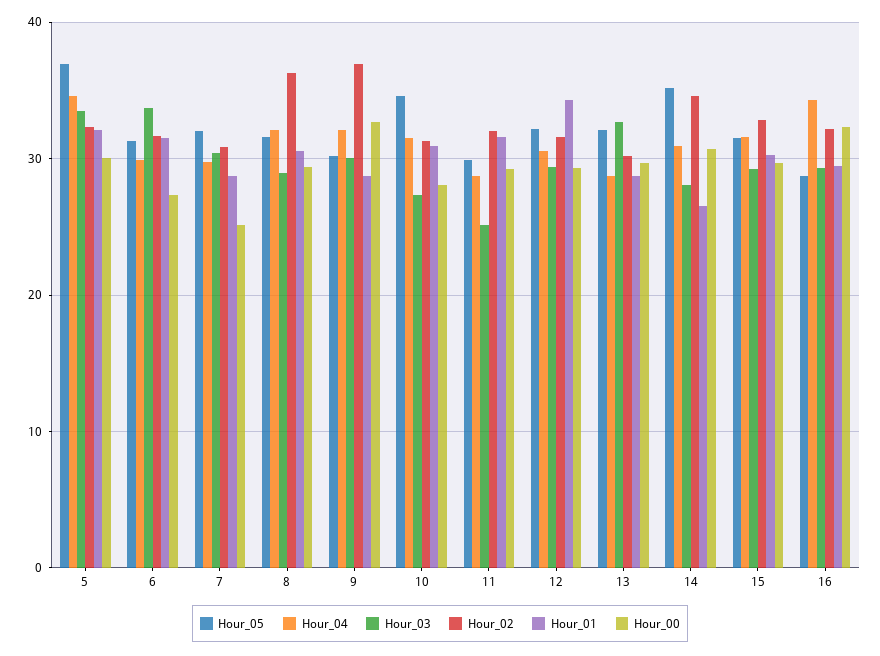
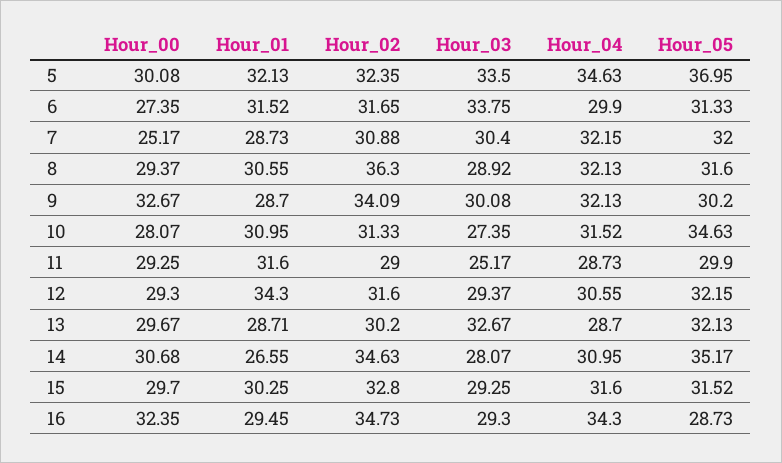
Hour_04, 7: 30 -> 32.15
Hour_02, 9: 37 -> 34.09
Hour_02, 11: 32 -> 29
Hour_02, 16: 32 -> 34.73

